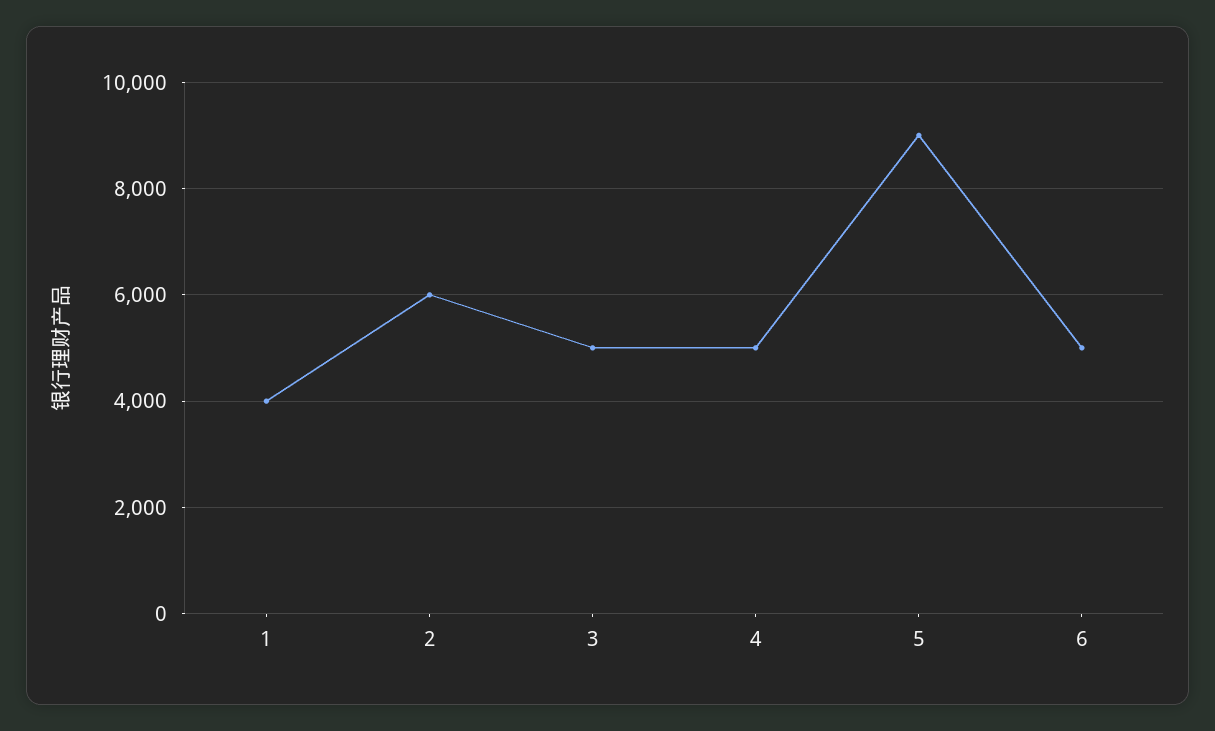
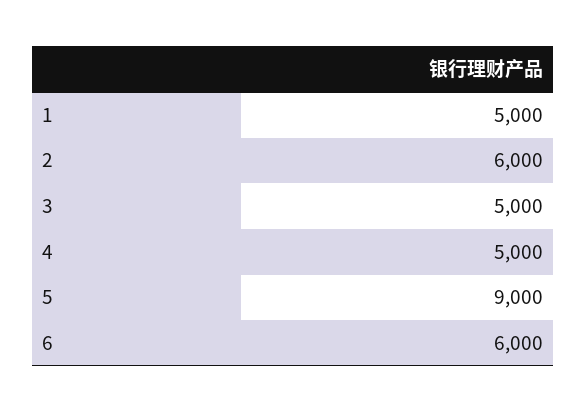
1: 4000 -> 5000
6: 5000 -> 6000

